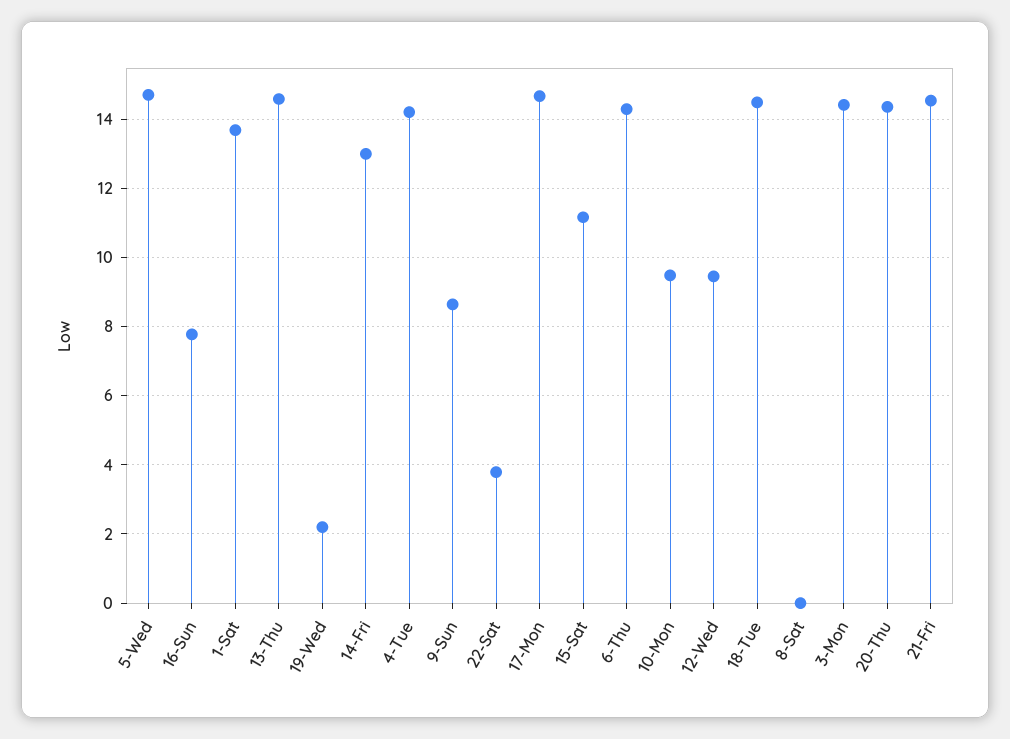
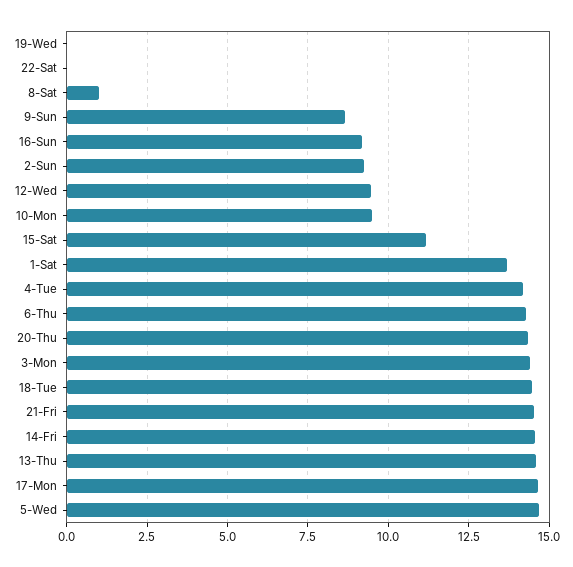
16-Sun: 7.8 -> 9.25
19-Wed: 2.2 -> 0
14-Fri: 13 -> 14.5
22-Sat: 3.8 -> 0
8-Sat: 0 -> 1
2-Sun: none -> 9.25

